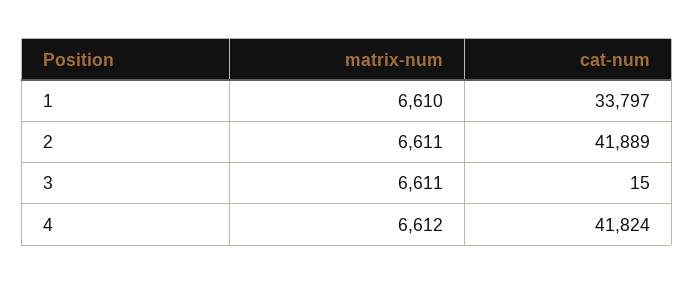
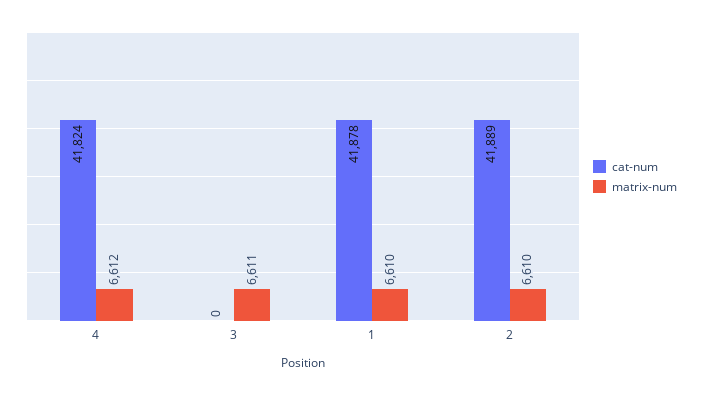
cat-num, 1: 33797 -> 41878
matrix-num, 2: 6611 -> 6610
cat-num, 3: 15 -> 0

